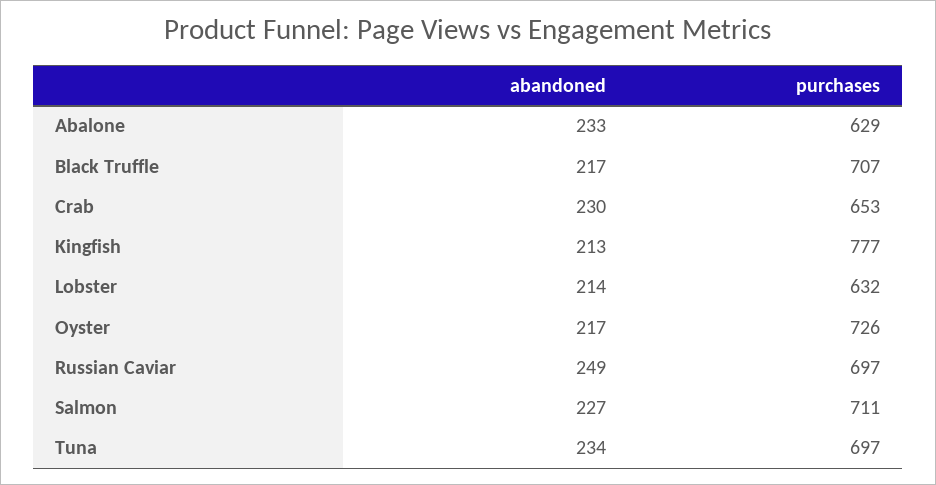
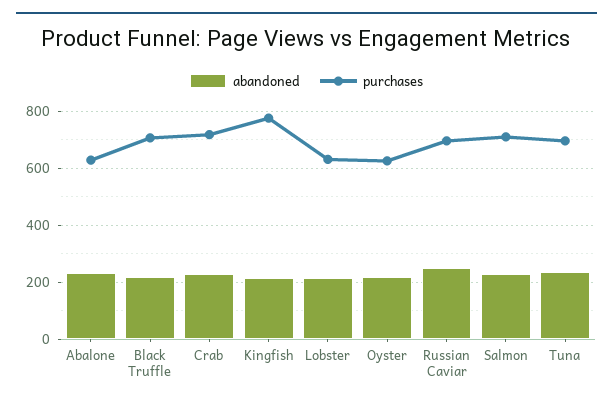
purchases, Crab: 653 -> 725
purchases, Oyster: 726 -> 625

